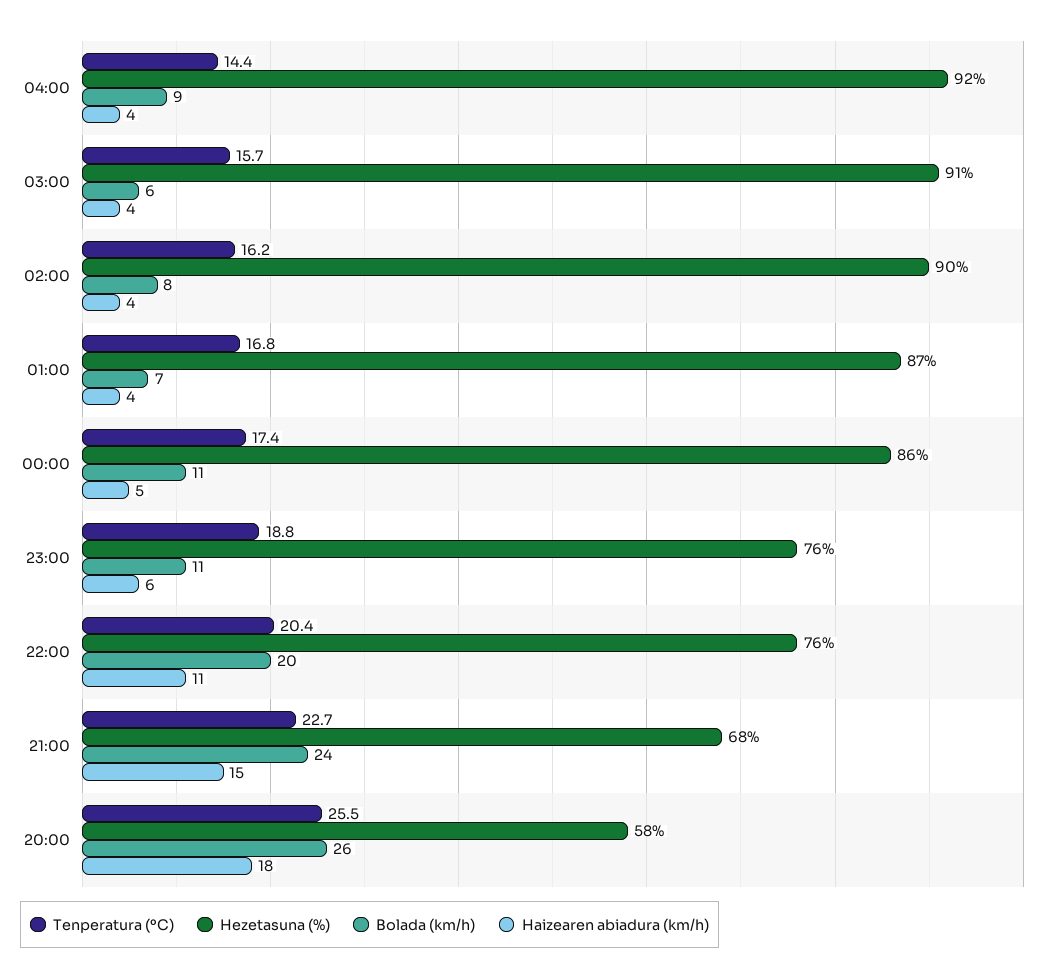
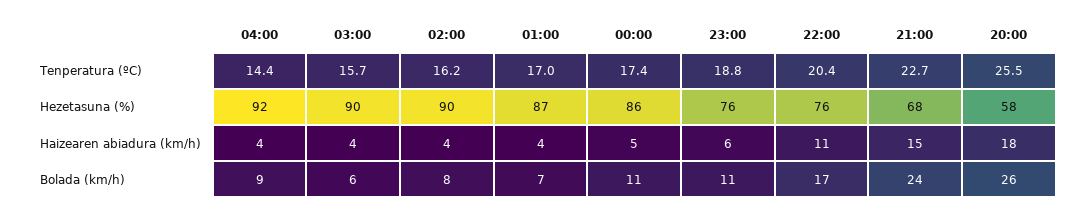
Hezetasuna (%), 03:00: 91 -> 90
Tenperatura (ºC), 01:00: 16.8 -> 17
Bolada (km/h), 22:00: 20 -> 17

